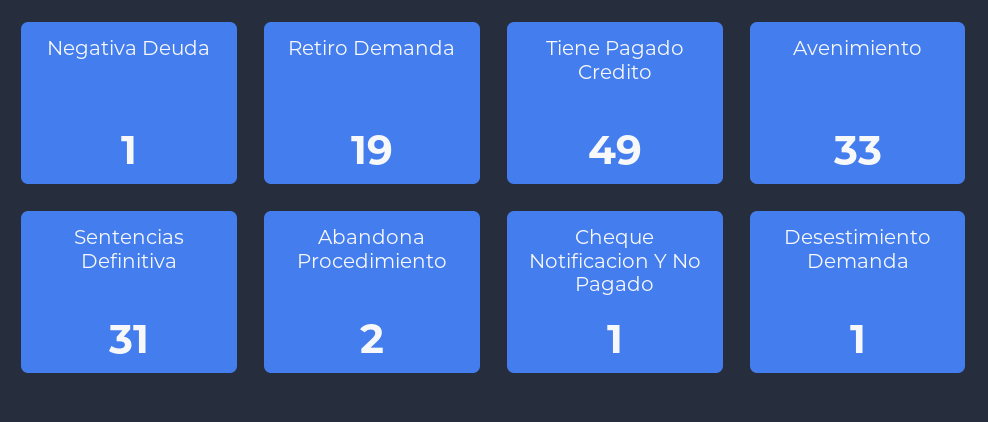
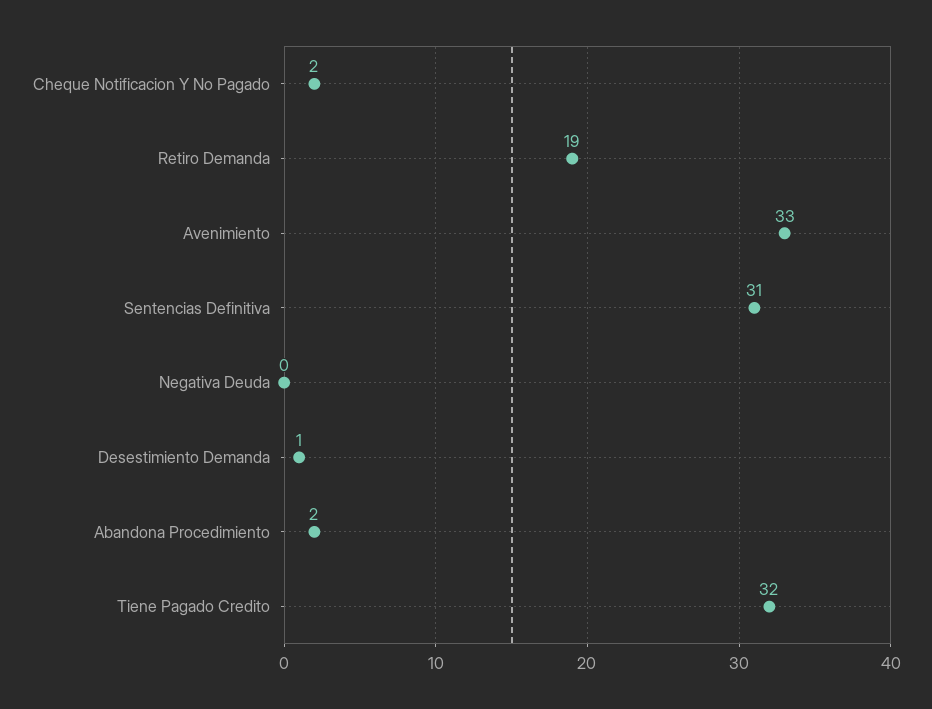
Negativa Deuda: 1 -> 0
Tiene Pagado Credito: 49 -> 32
Cheque Notificacion Y No Pagado: 1 -> 2

